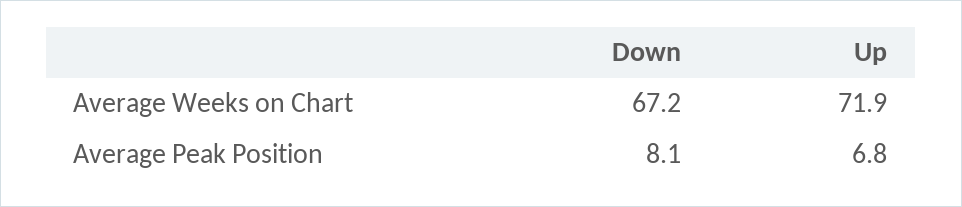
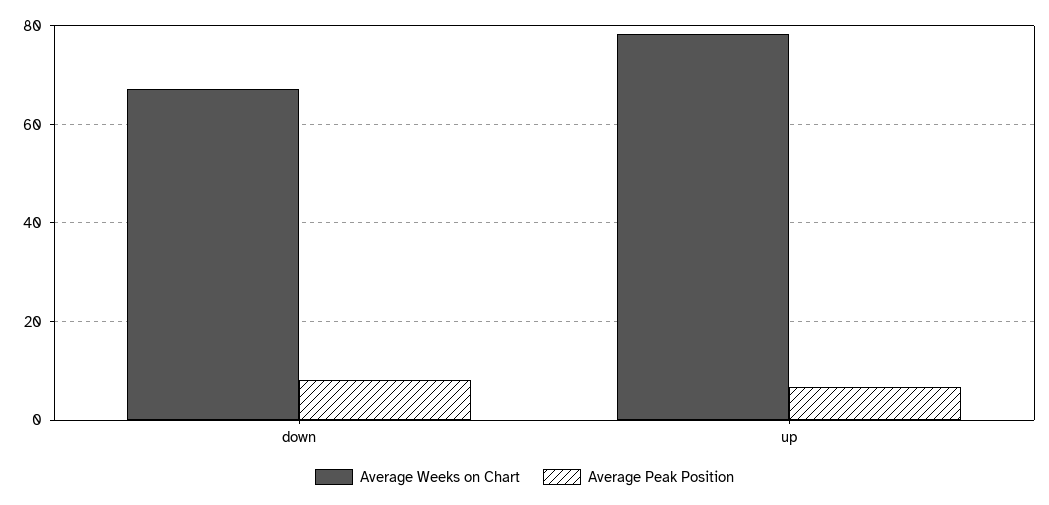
Average Weeks on Chart, Up: 71.9 -> 78

